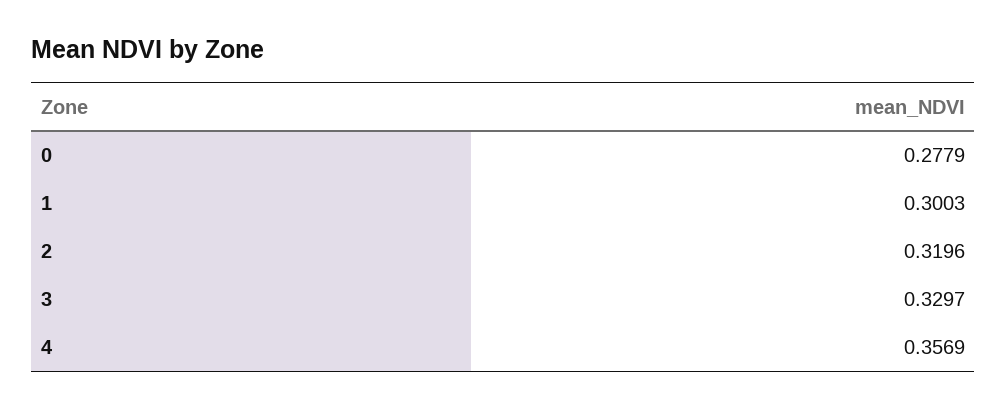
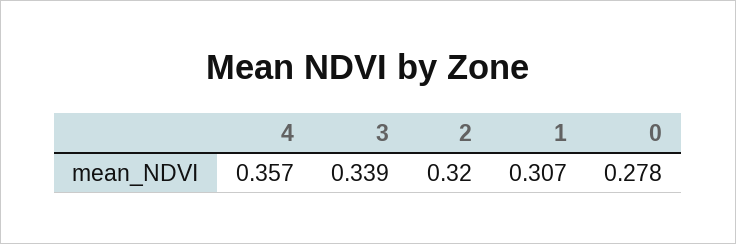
1: 0.3003 -> 0.307
3: 0.3297 -> 0.339

